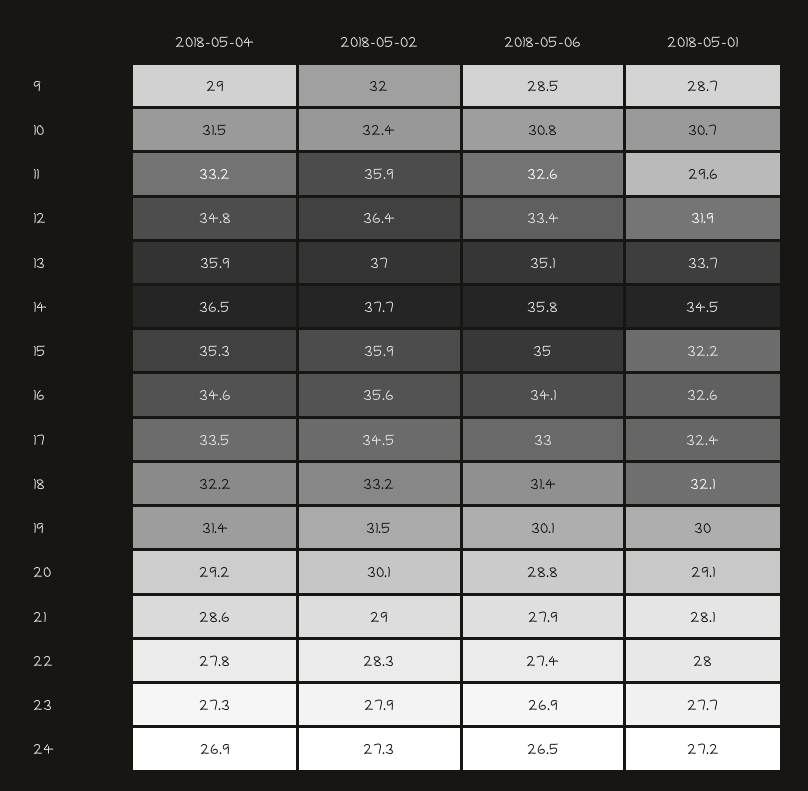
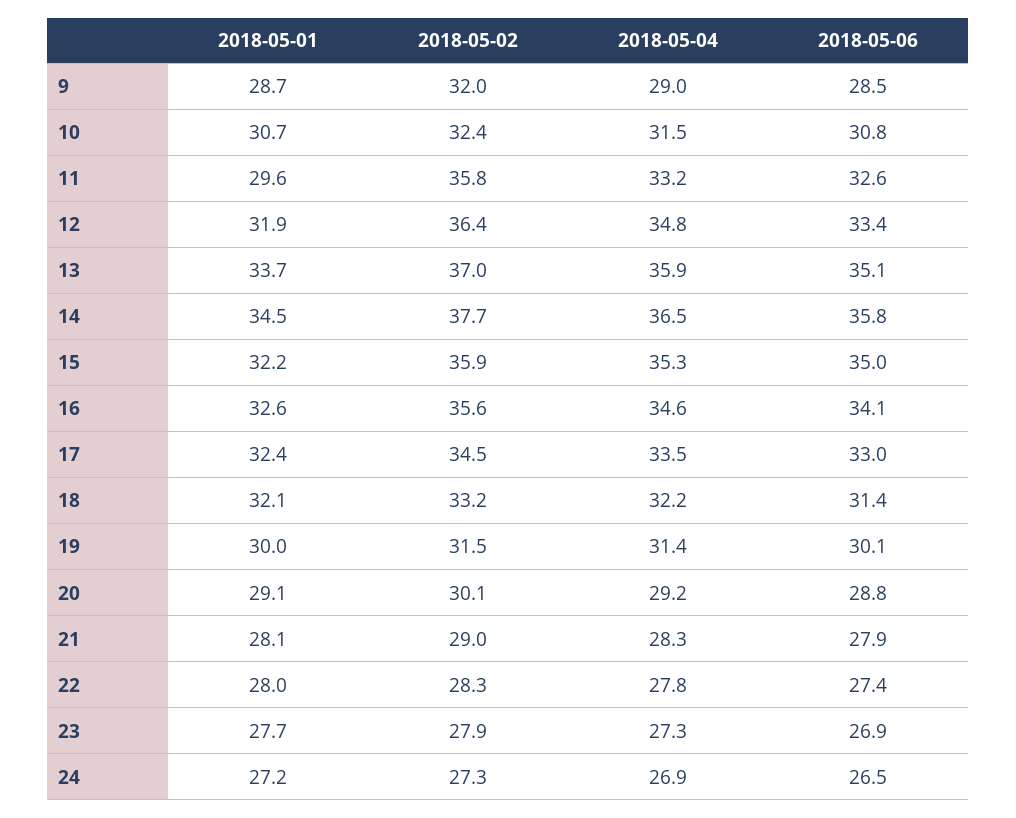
2018-05-02, 11: 35.9 -> 35.8
2018-05-04, 21: 28.6 -> 28.3

